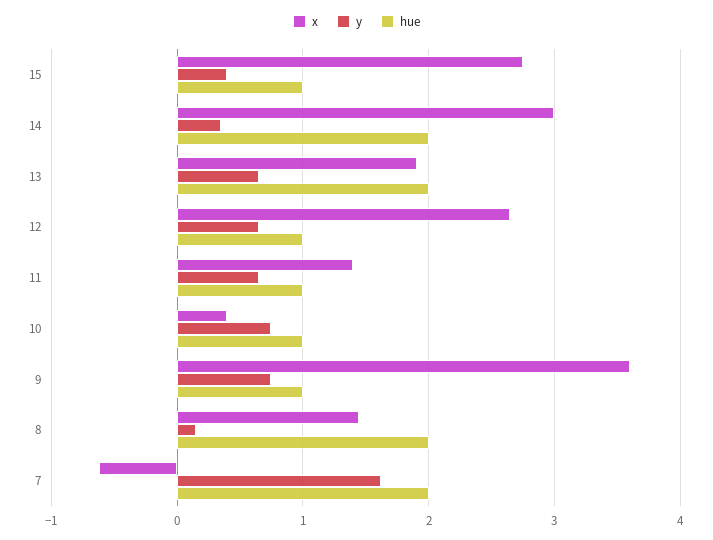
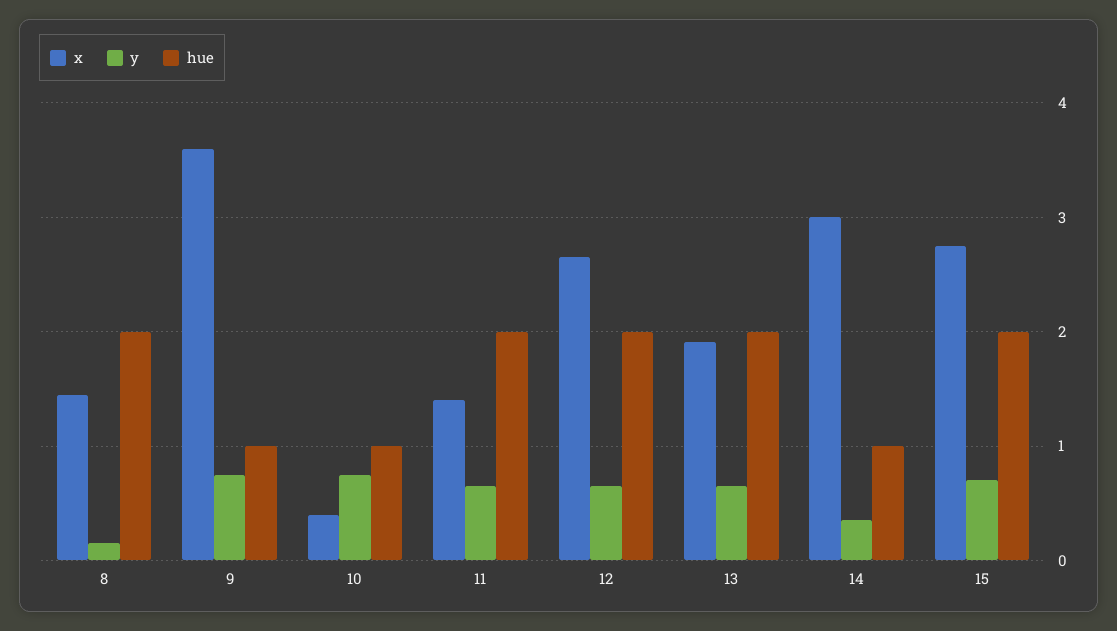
y, 15: 0.4 -> 0.7
hue, 15: 1 -> 2
hue, 14: 2 -> 1
hue, 12: 1 -> 2
hue, 11: 1 -> 2
x, 7: -0.6 -> none
y, 7: 1.6 -> none
hue, 7: 2 -> none

